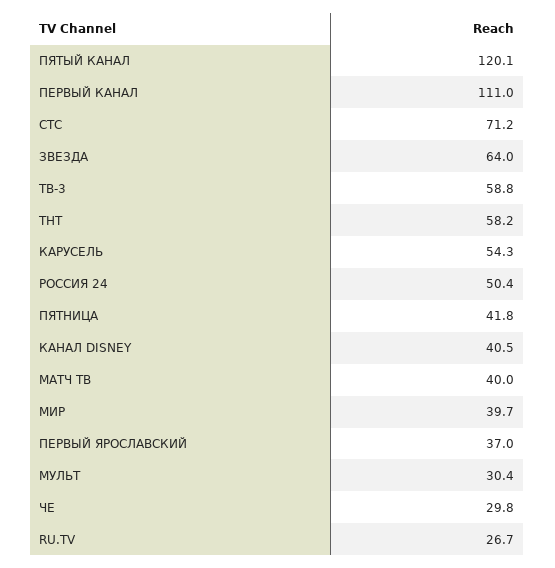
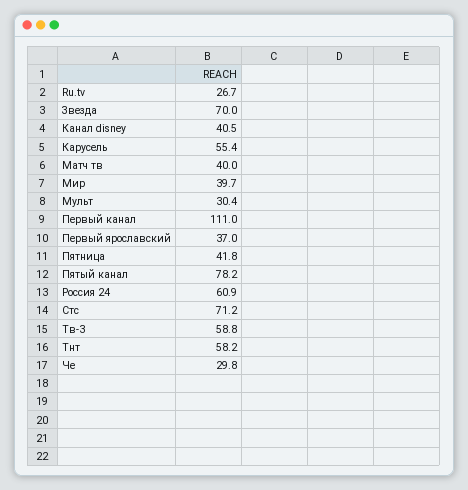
ПЯТЫЙ КАНАЛ: 120.1 -> 78.2
ЗВЕЗДА: 64 -> 70
КАРУСЕЛЬ: 54.3 -> 55.4
РОССИЯ 24: 50.4 -> 60.9

